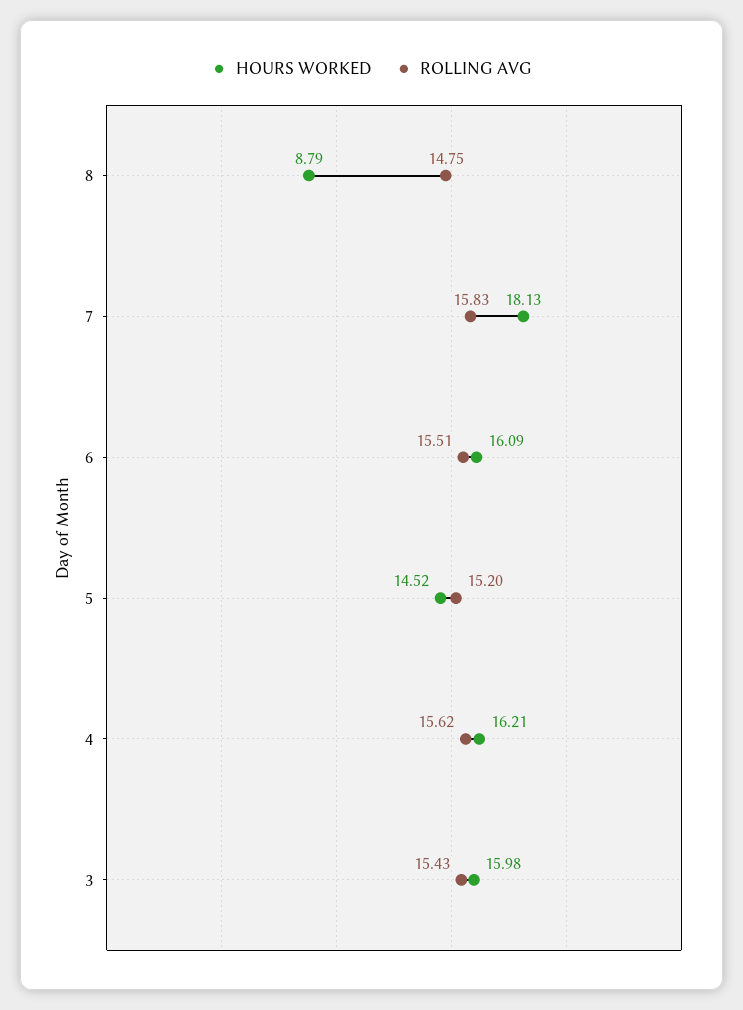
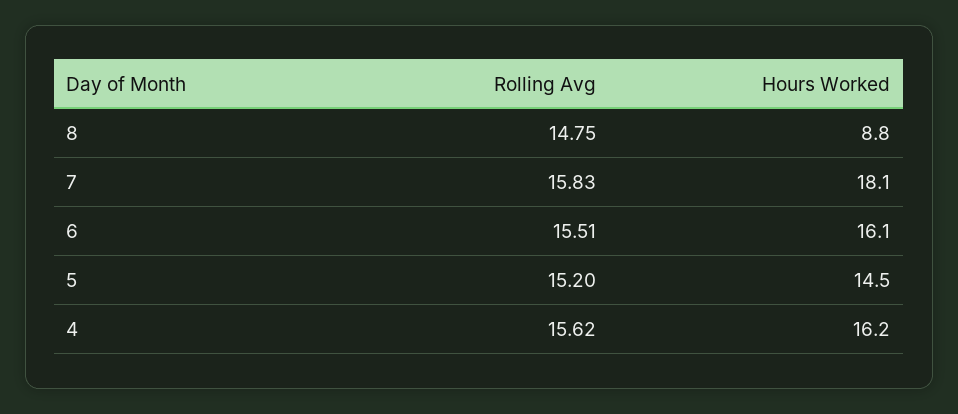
HOURS WORKED, 3: 15.98 -> none
ROLLING AVG, 3: 15.43 -> none

